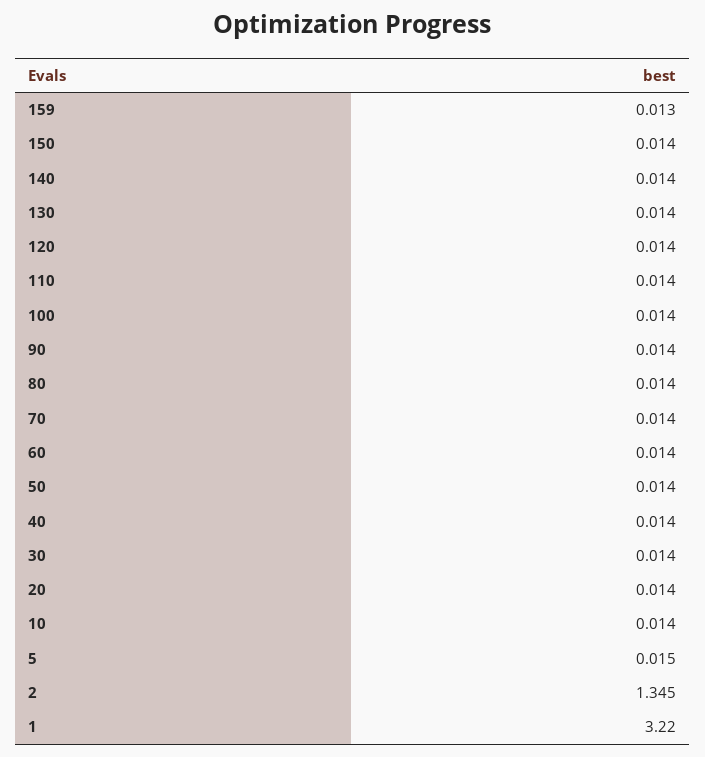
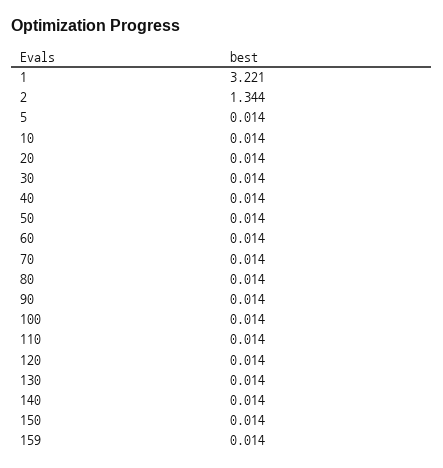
159: 0.013 -> 0.014
5: 0.015 -> 0.014
2: 1.345 -> 1.344
1: 3.22 -> 3.221

